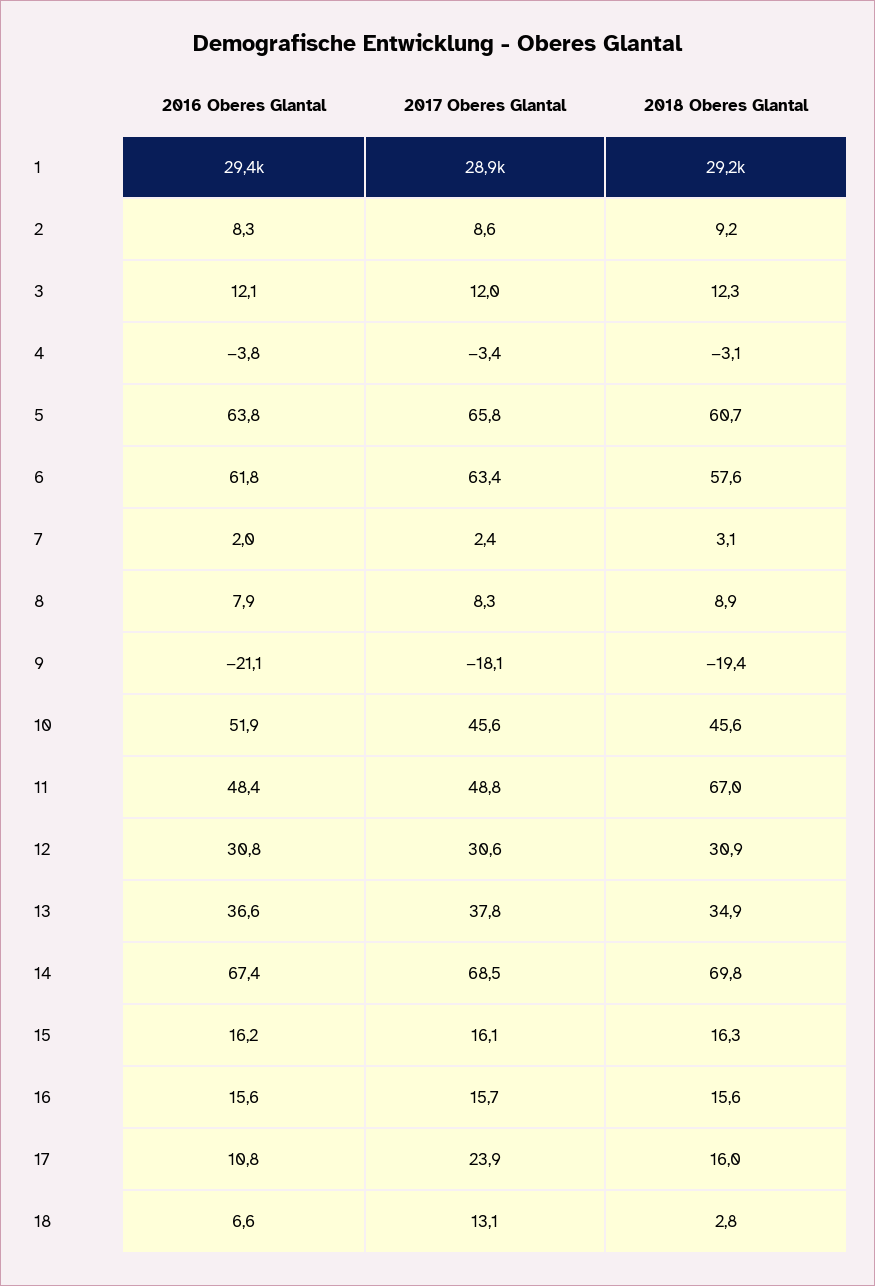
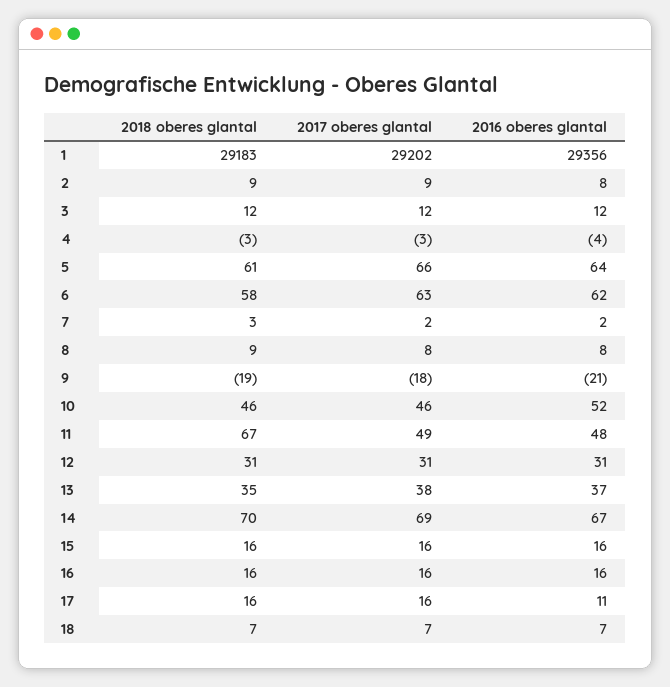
2017 Oberes Glantal, 1: 28900 -> 29202
2017 Oberes Glantal, 17: 23.9 -> 16
2017 Oberes Glantal, 18: 13.1 -> 7
2018 Oberes Glantal, 18: 2.8 -> 7

